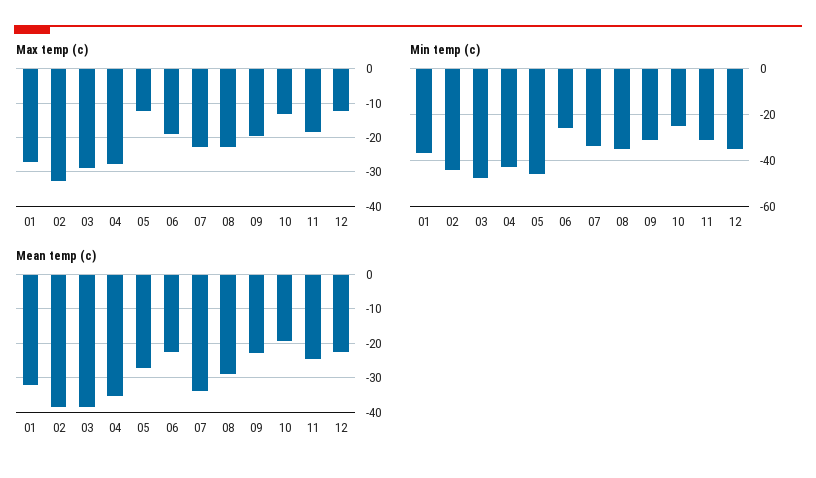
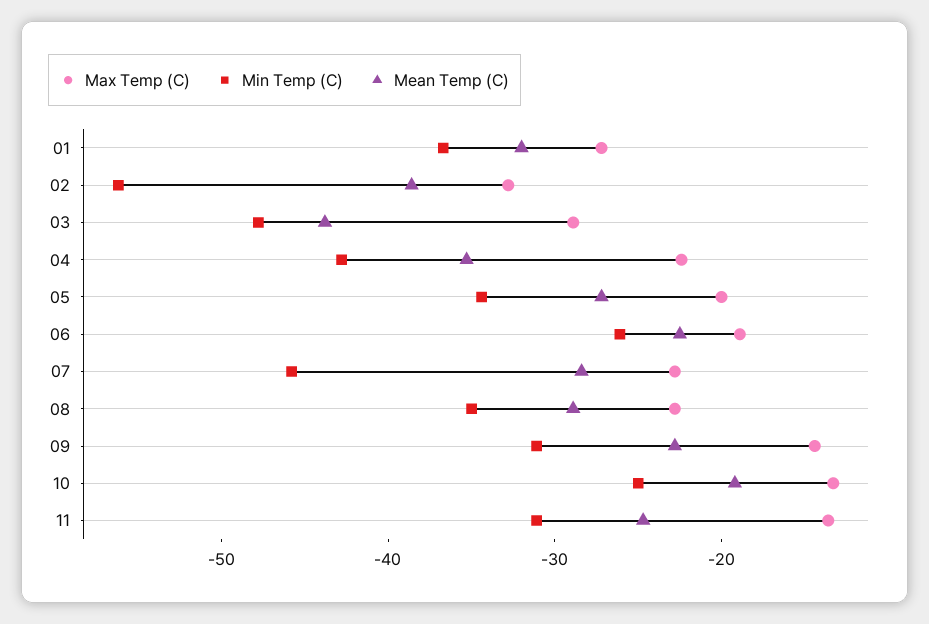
Max temp (c), 04: -28 -> -22
Max temp (c), 05: -12 -> -20
Max temp (c), 09: -20 -> -14
Max temp (c), 11: -18 -> -14
Max temp (c), 12: -12 -> none
Min temp (c), 02: -45 -> -56
Min temp (c), 05: -45 -> -34
Min temp (c), 07: -35 -> -46
Min temp (c), 12: -35 -> none
Mean temp (c), 03: -38 -> -44
Mean temp (c), 07: -34 -> -28
Mean temp (c), 12: -22 -> none

